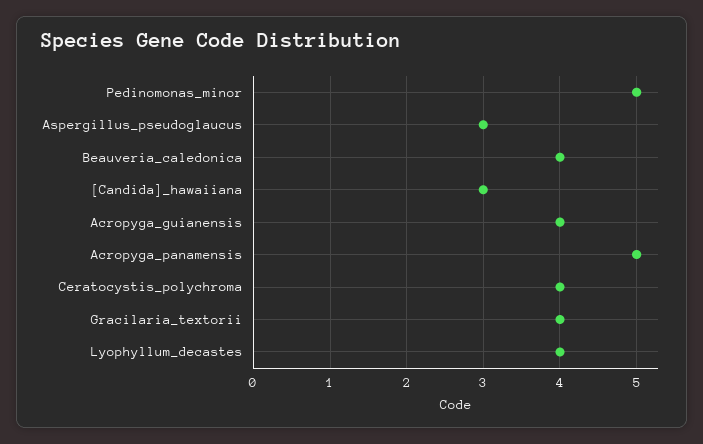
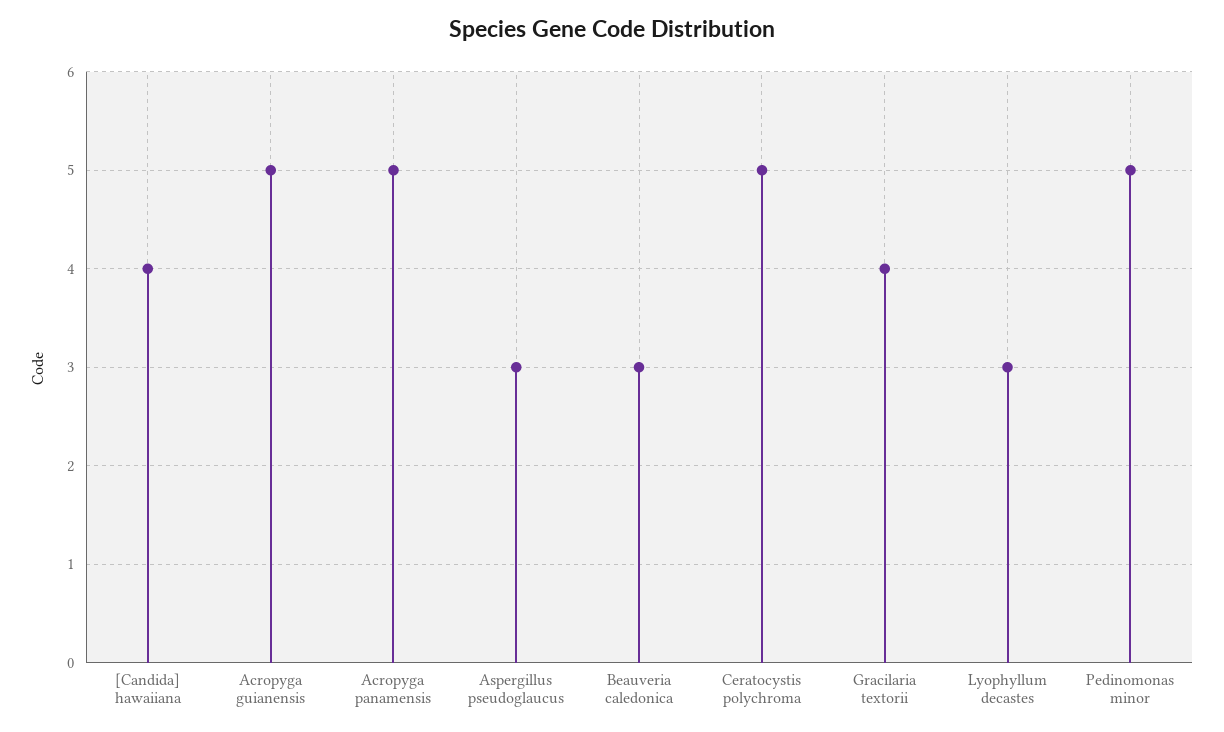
Beauveria_caledonica: 4 -> 3
[Candida]_hawaiiana: 3 -> 4
Acropyga_guianensis: 4 -> 5
Ceratocystis_polychroma: 4 -> 5
Lyophyllum_decastes: 4 -> 3

